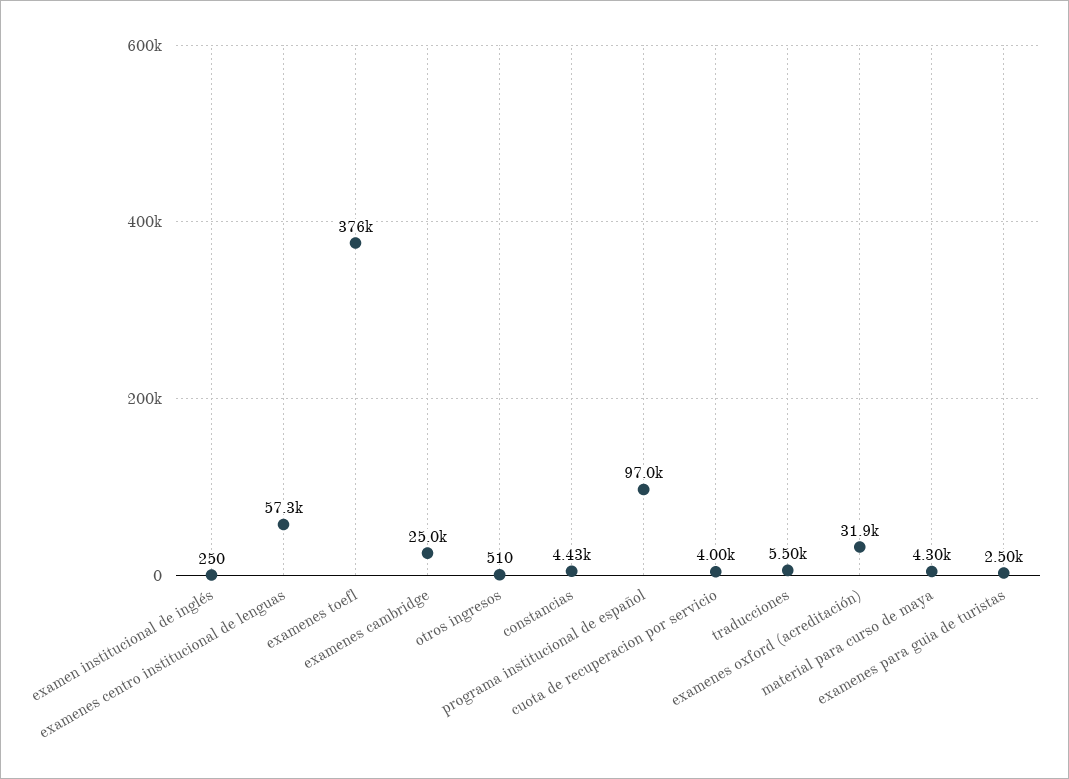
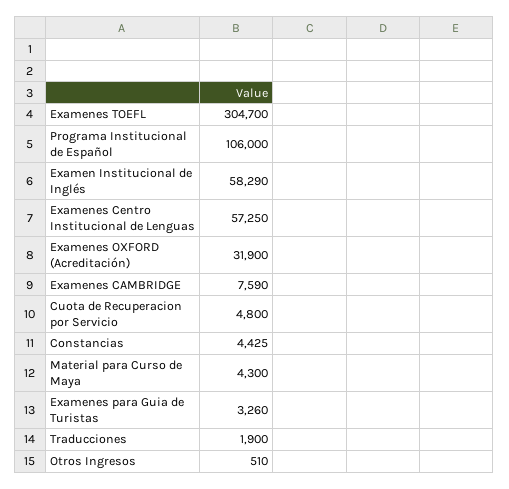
examen institucional de inglés: 250 -> 58290
examenes toefl: 376000 -> 304700
examenes cambridge: 25000 -> 7590
programa institucional de español: 97000 -> 106000
cuota de recuperacion por servicio: 4000 -> 4800
traducciones: 5500 -> 1900
examenes para guia de turistas: 2500 -> 3260

